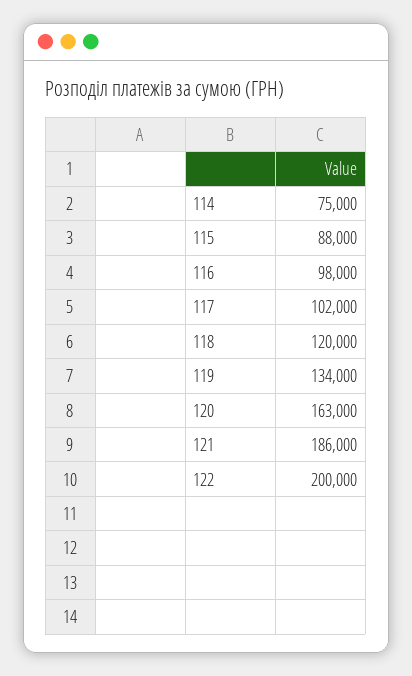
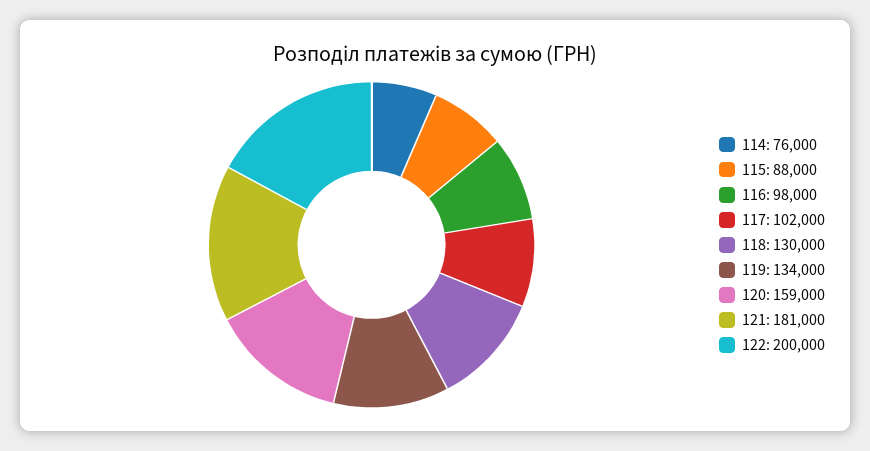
114: 75000 -> 76000
118: 120000 -> 130000
120: 163000 -> 159000
121: 186000 -> 181000

